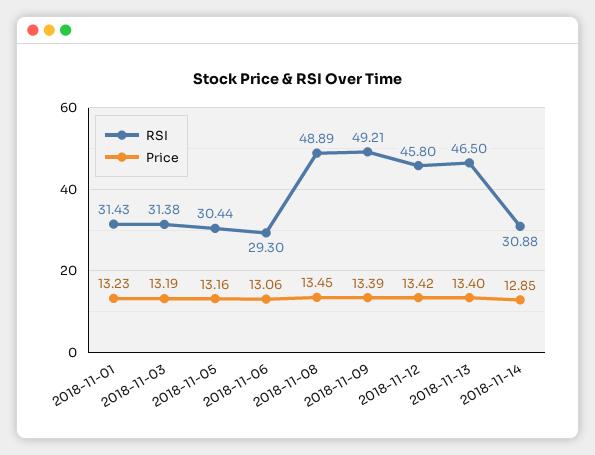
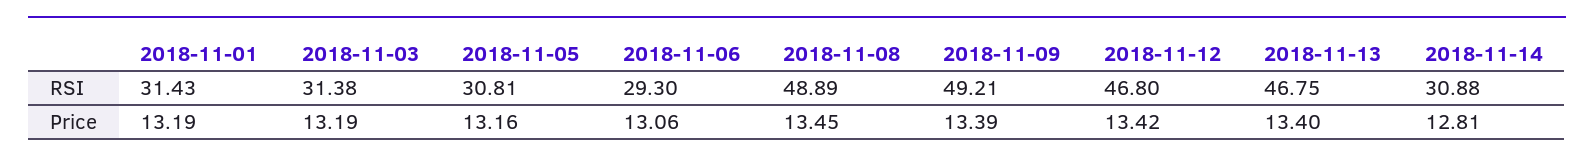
Price, 2018-11-01: 13.23 -> 13.19
RSI, 2018-11-05: 30.44 -> 30.81
RSI, 2018-11-12: 45.8 -> 46.8
RSI, 2018-11-13: 46.5 -> 46.75
Price, 2018-11-14: 12.85 -> 12.81

